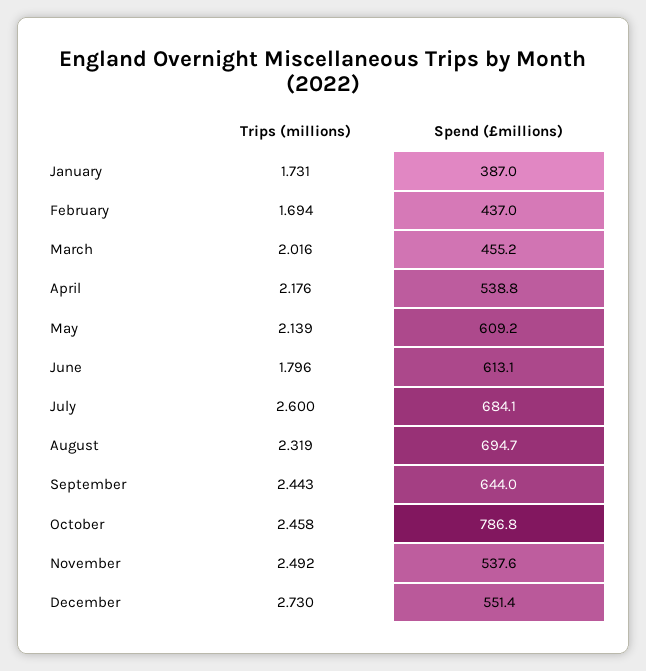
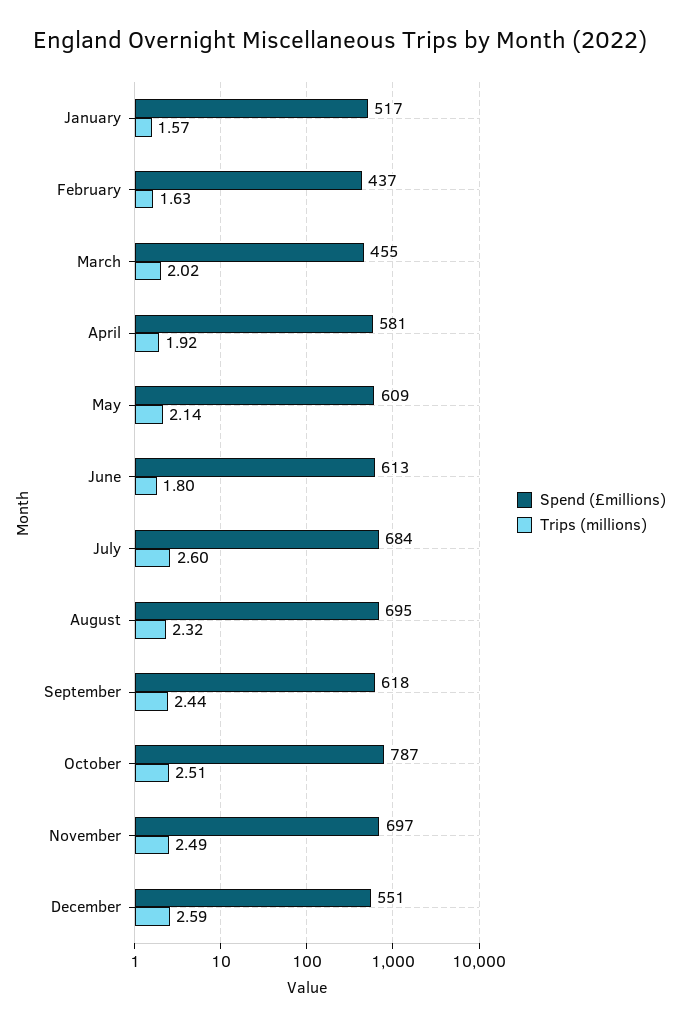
Trips (millions), January: 1.731 -> 1.57
Spend (£millions), January: 387 -> 517
Trips (millions), February: 1.694 -> 1.63
Trips (millions), April: 2.176 -> 1.92
Spend (£millions), April: 538.8 -> 581
Spend (£millions), September: 644 -> 618
Trips (millions), October: 2.458 -> 2.51
Spend (£millions), November: 537.6 -> 697
Trips (millions), December: 2.73 -> 2.59

